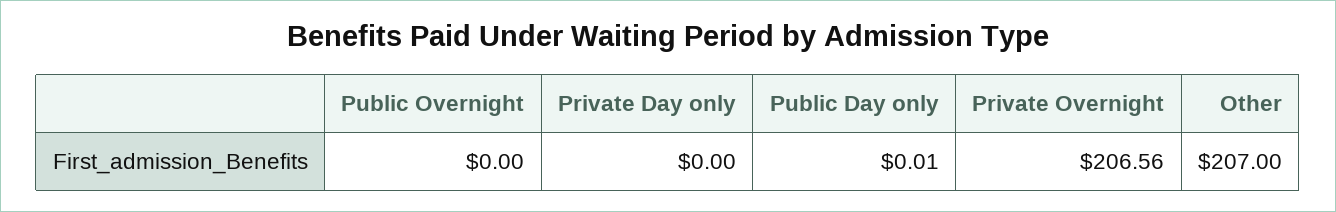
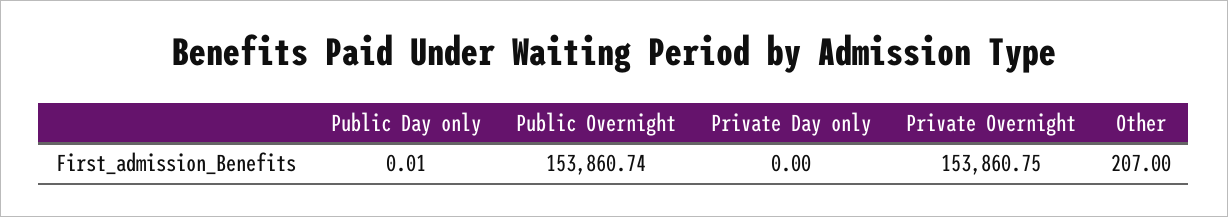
Public Overnight: 0 -> 153860.74
Private Overnight: 206.56 -> 153860.75

